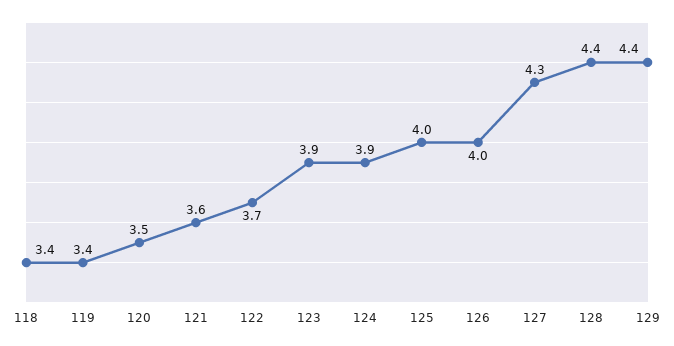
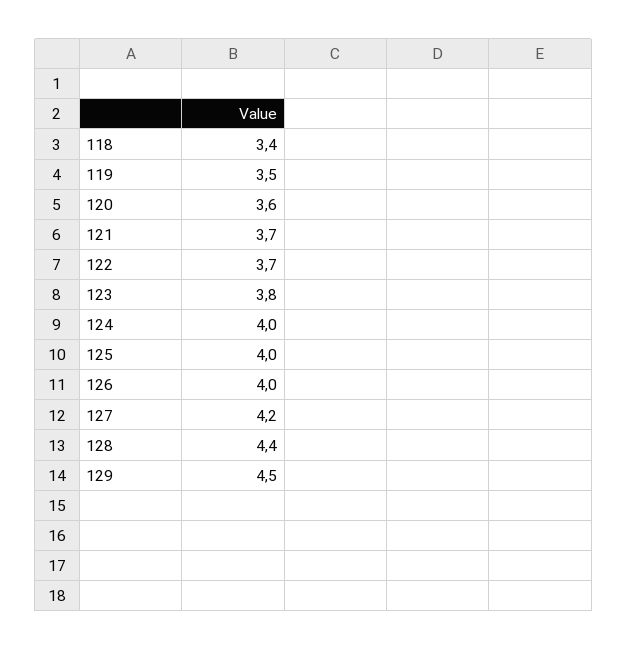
119: 3.4 -> 3.5
120: 3.5 -> 3.6
121: 3.6 -> 3.7
123: 3.9 -> 3.8
124: 3.9 -> 4
127: 4.3 -> 4.2
129: 4.4 -> 4.5

